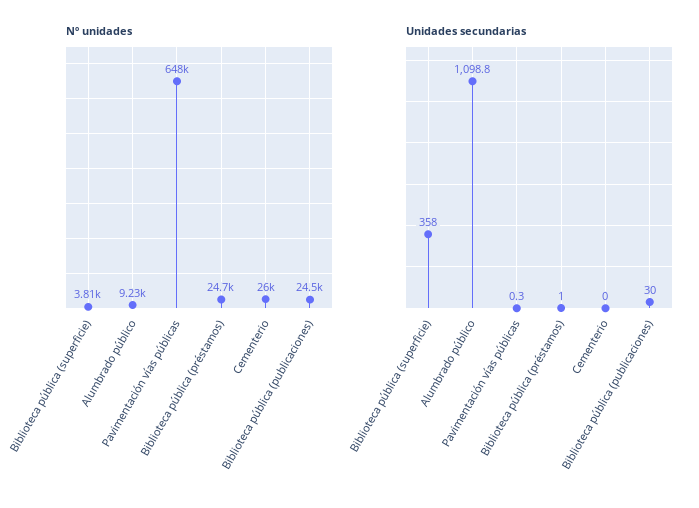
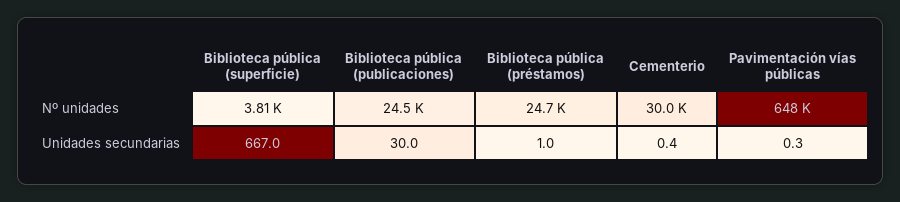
Nº unidades, Alumbrado público: 9230 -> none
Nº unidades, Cementerio: 26000 -> 30000
Unidades secundarias, Biblioteca pública (superficie): 358 -> 667
Unidades secundarias, Alumbrado público: 1098.8 -> none
Unidades secundarias, Cementerio: 0 -> 0.4

